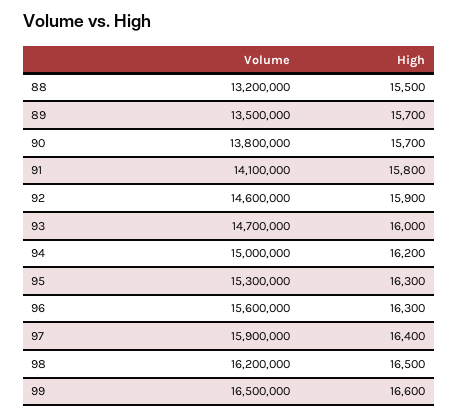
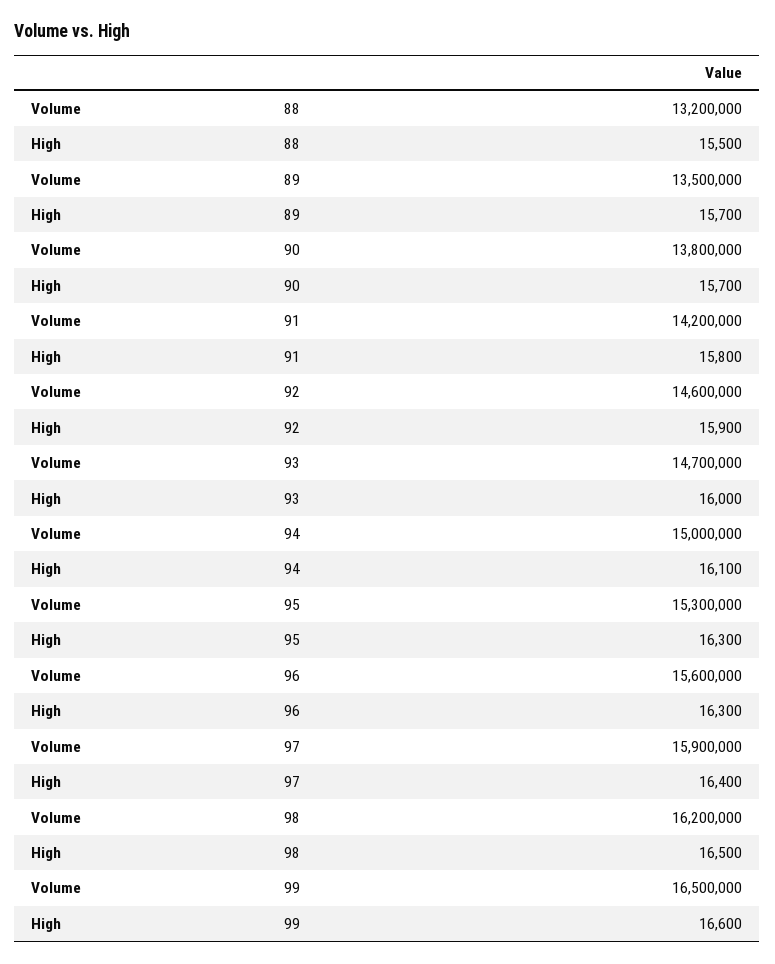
Volume, 91: 14100000 -> 14200000
High, 94: 16200 -> 16100

